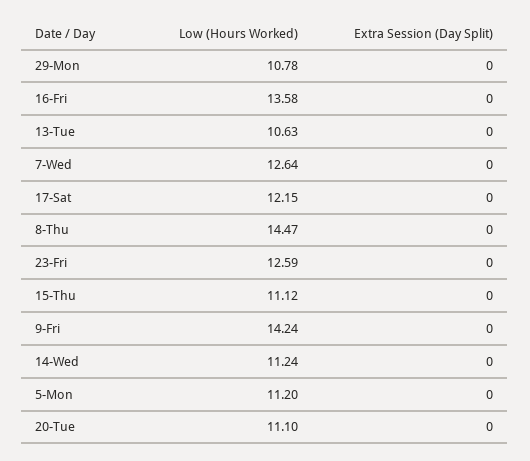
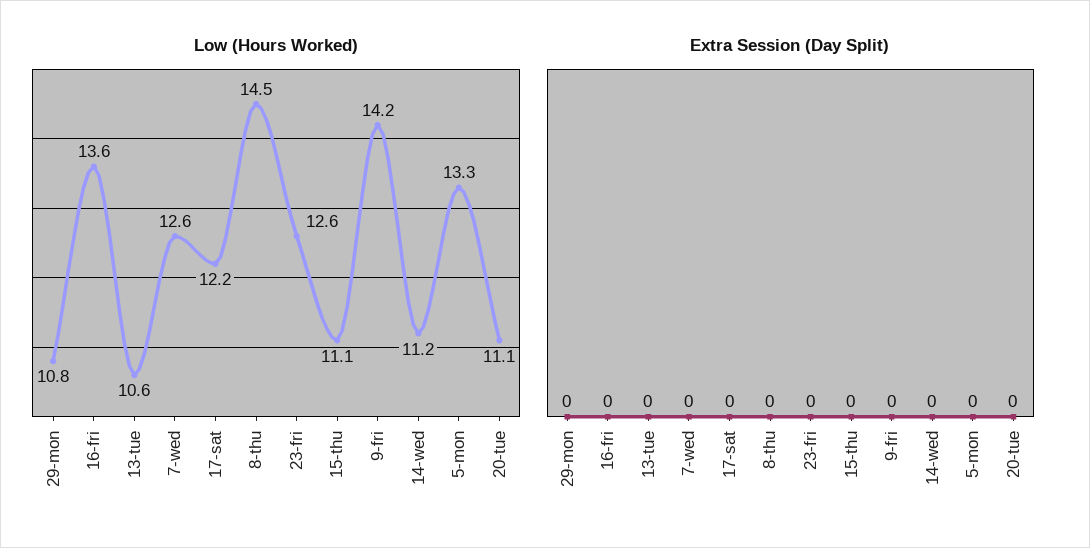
Low (Hours Worked), 5-Mon: 11.2 -> 13.3

